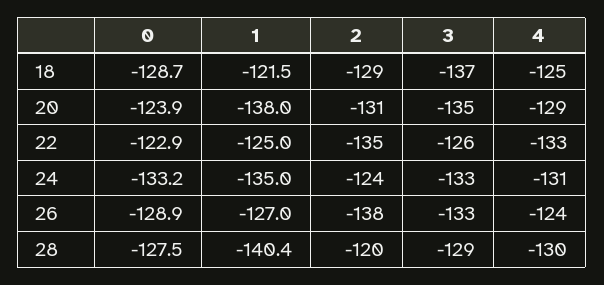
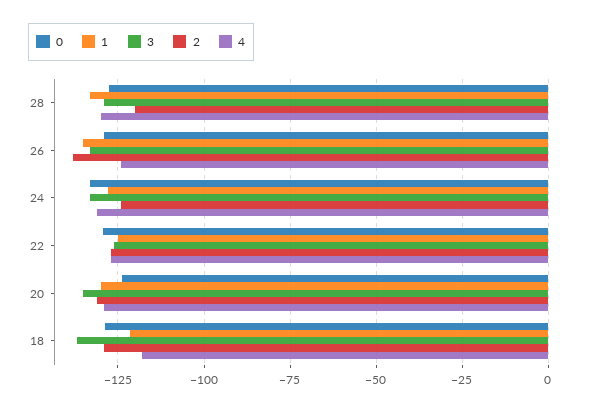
4, 18: -125 -> -117.5
1, 20: -138 -> -130
0, 22: -122.9 -> -130
2, 22: -135 -> -127.5
4, 22: -133 -> -127.5
1, 24: -135 -> -127.5
1, 26: -127 -> -135
1, 28: -140.4 -> -132.5

